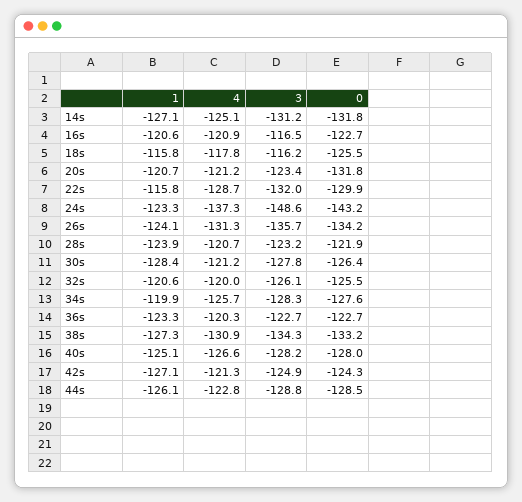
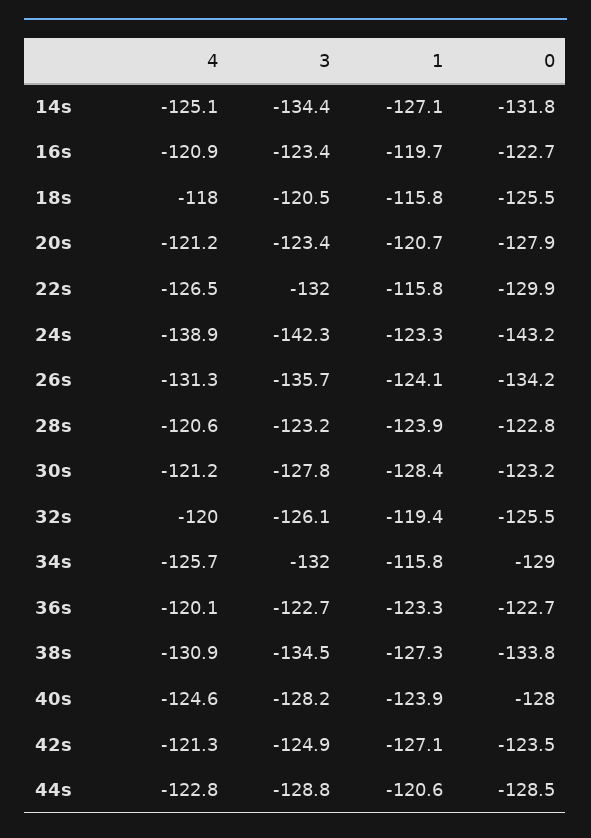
3, 14s: -131.2 -> -134.4
1, 16s: -120.6 -> -119.7
3, 16s: -116.5 -> -123.4
4, 18s: -117.8 -> -118
3, 18s: -116.2 -> -120.5
0, 20s: -131.8 -> -127.9
4, 22s: -128.7 -> -126.5
4, 24s: -137.3 -> -138.9
3, 24s: -148.6 -> -142.3
4, 28s: -120.7 -> -120.6
0, 28s: -121.9 -> -122.8
0, 30s: -126.4 -> -123.2
1, 32s: -120.6 -> -119.4
1, 34s: -119.9 -> -115.8
3, 34s: -128.3 -> -132
0, 34s: -127.6 -> -129
4, 36s: -120.3 -> -120.1
3, 38s: -134.3 -> -134.5
0, 38s: -133.2 -> -133.8
1, 40s: -125.1 -> -123.9
4, 40s: -126.6 -> -124.6
0, 42s: -124.3 -> -123.5
1, 44s: -126.1 -> -120.6

